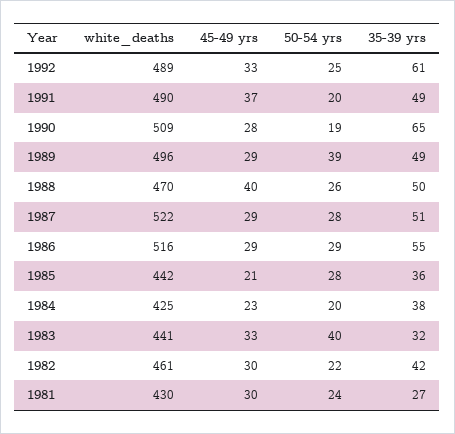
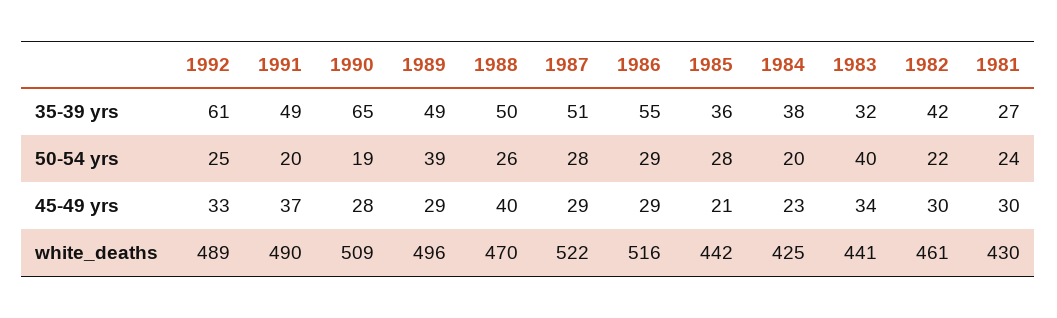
45-49 yrs, 1983: 33 -> 34

